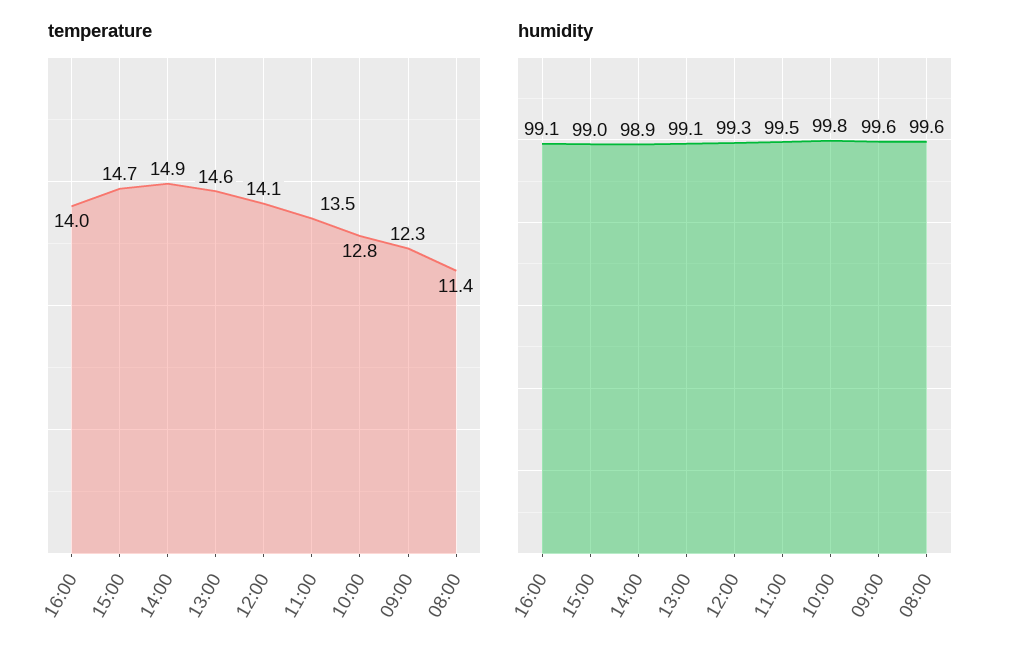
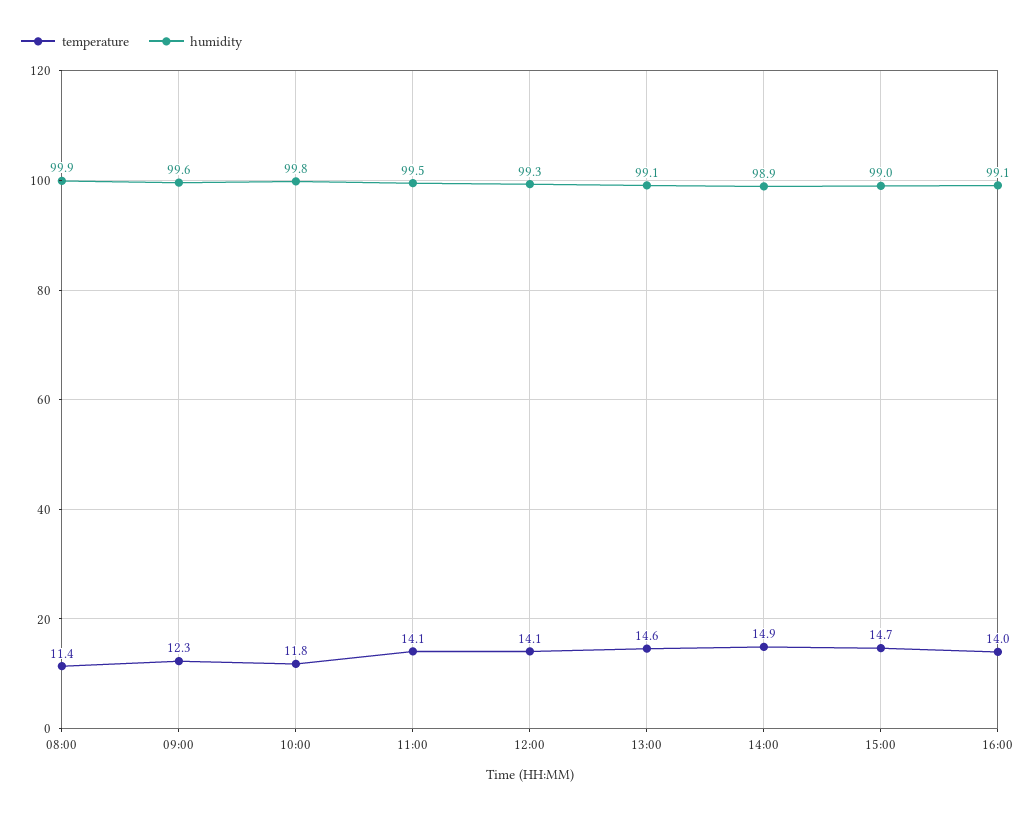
temperature, 11:00: 13.5 -> 14.1
temperature, 10:00: 12.8 -> 11.8
humidity, 08:00: 99.6 -> 99.9

